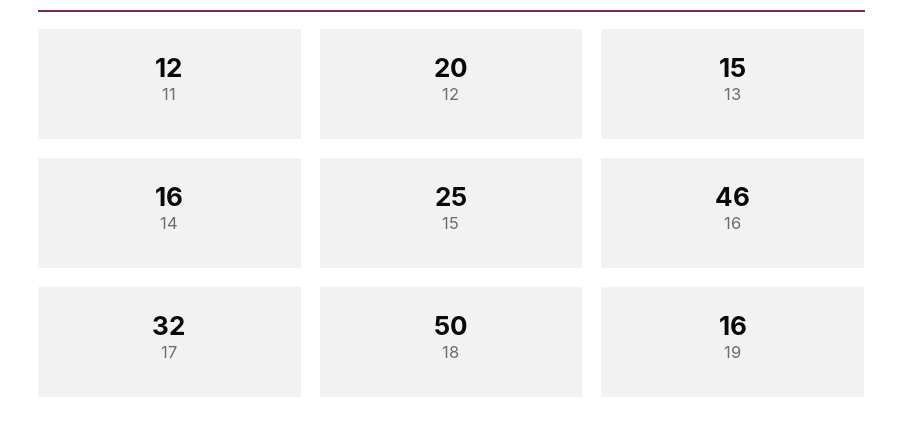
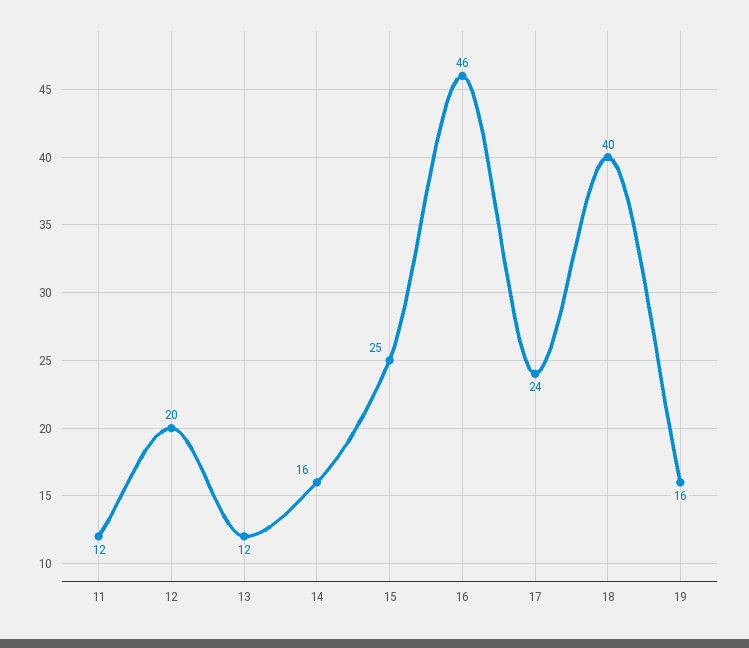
13: 15 -> 12
17: 32 -> 24
18: 50 -> 40

